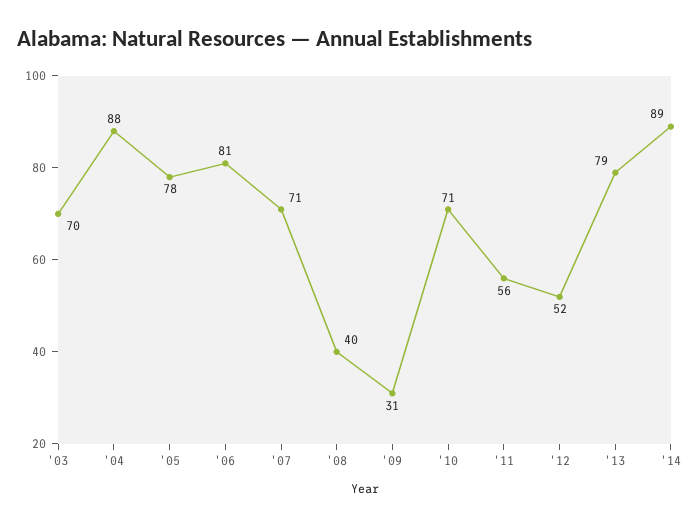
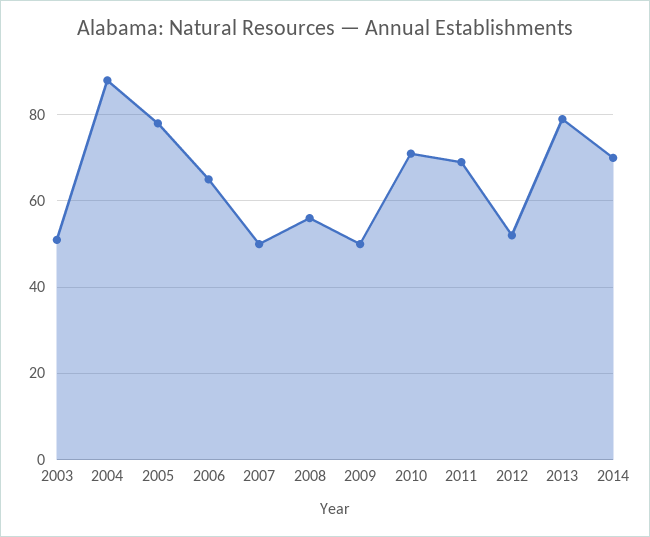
'03: 70 -> 50
'06: 81 -> 65
'07: 71 -> 50
'08: 40 -> 55
'09: 31 -> 50
'11: 56 -> 70
'14: 89 -> 70

